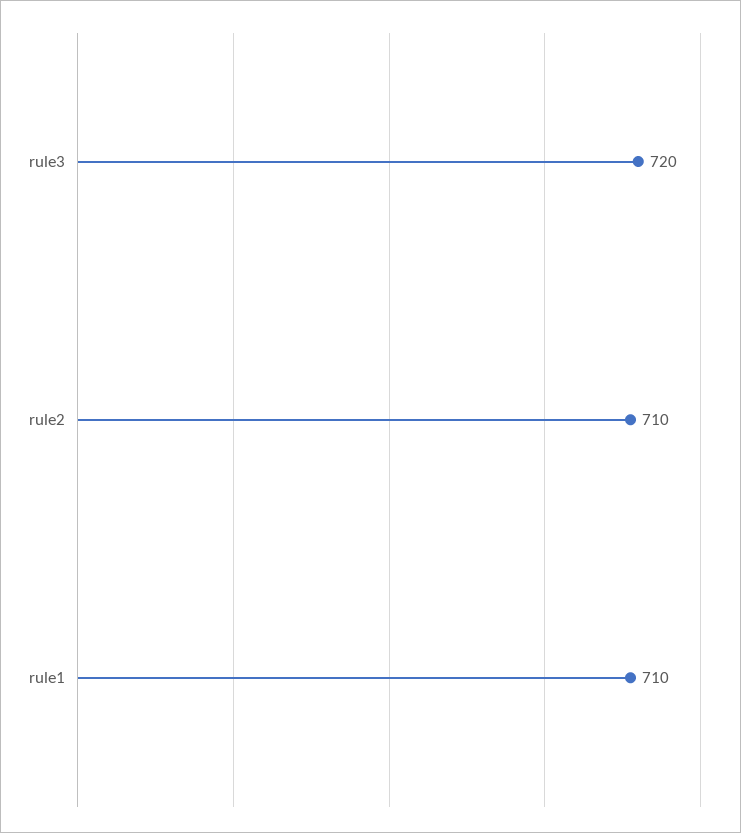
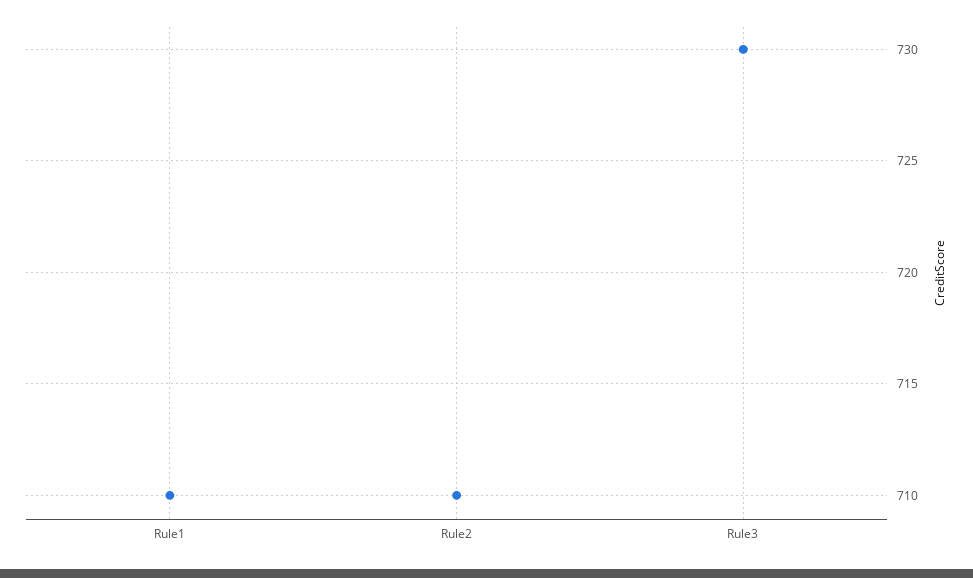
rule3: 720 -> 730

